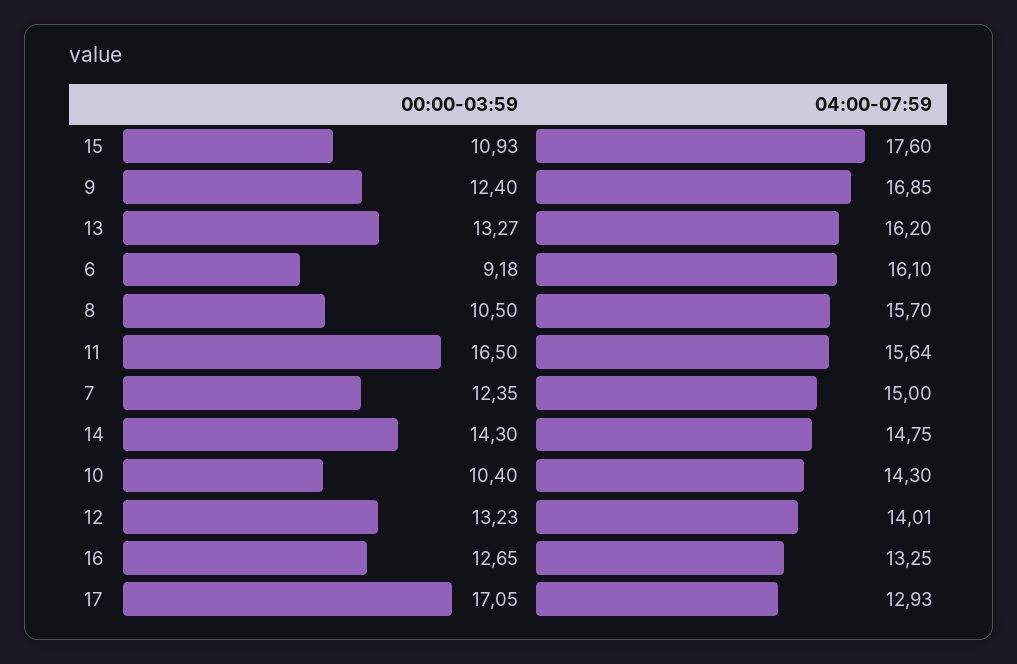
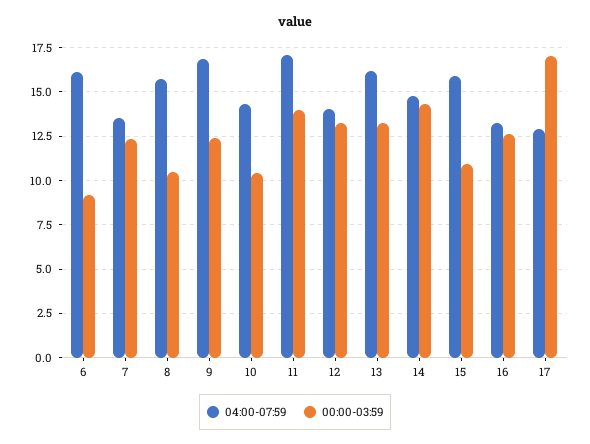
04:00-07:59, 15: 17.6 -> 16
00:00-03:59, 11: 16.5 -> 14
04:00-07:59, 11: 15.64 -> 17
04:00-07:59, 7: 15 -> 13.5

